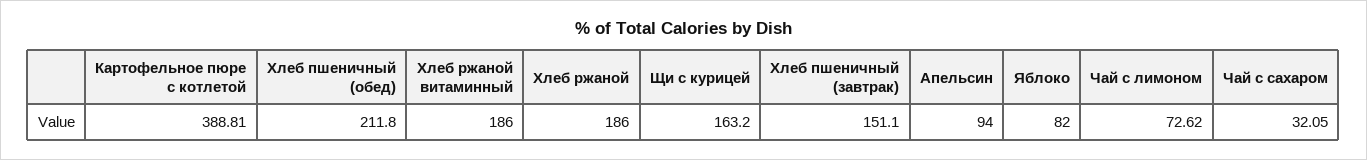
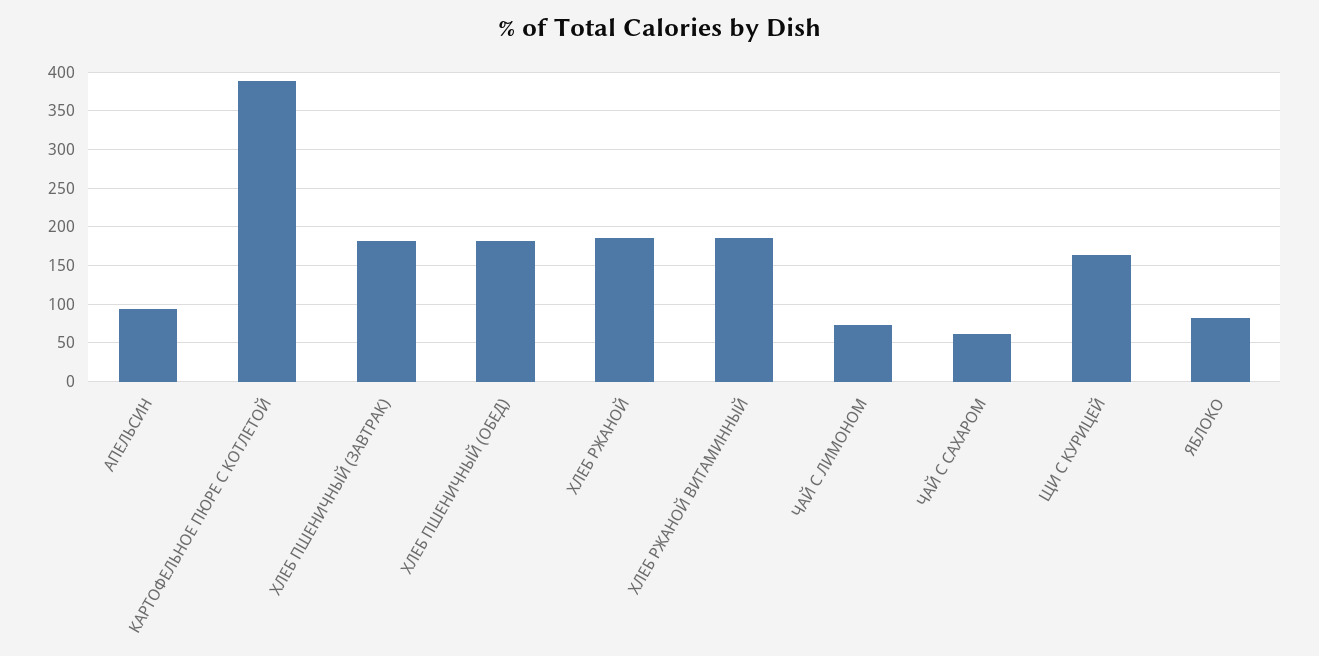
Хлеб пшеничный (обед): 211.8 -> 180
Хлеб пшеничный (завтрак): 151.1 -> 180
Чай с сахаром: 32.05 -> 60

